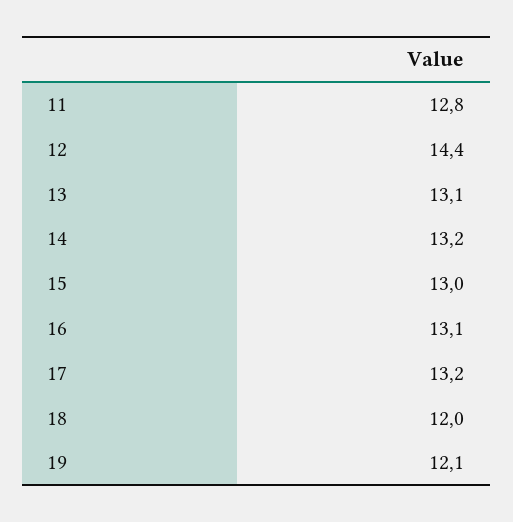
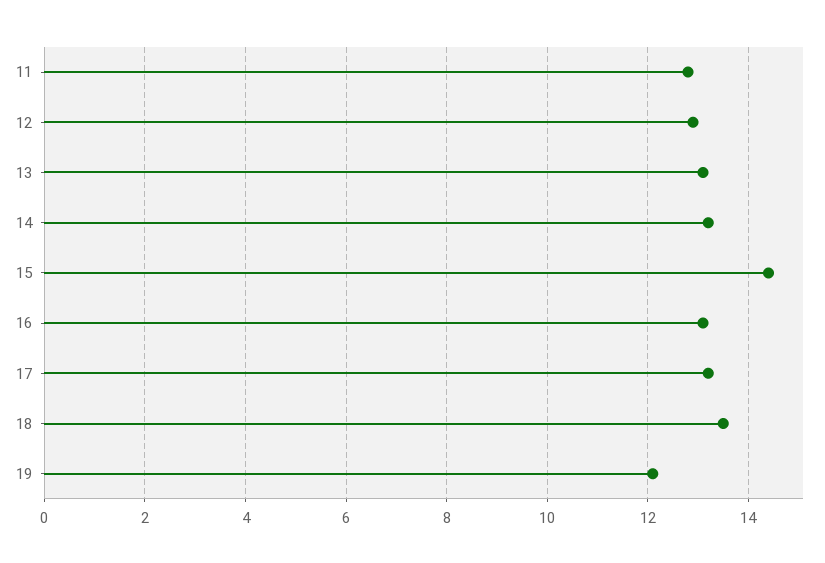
12: 14.4 -> 13
15: 13 -> 14.5
18: 12 -> 13.5

